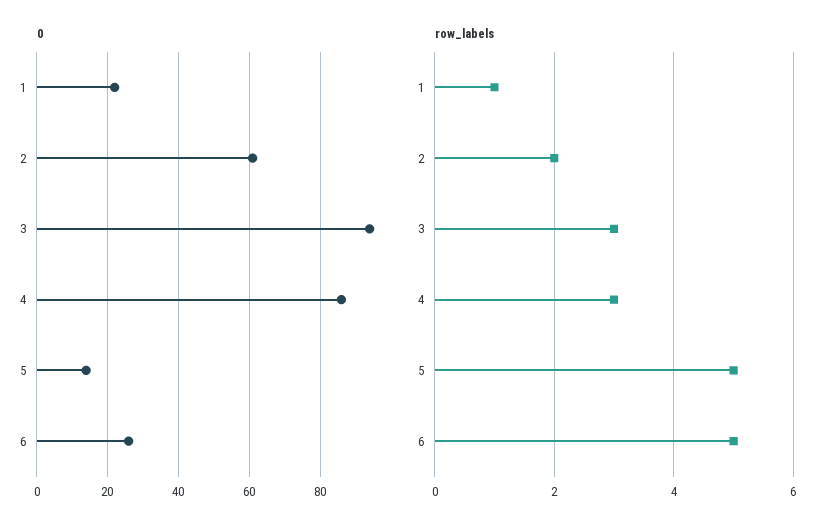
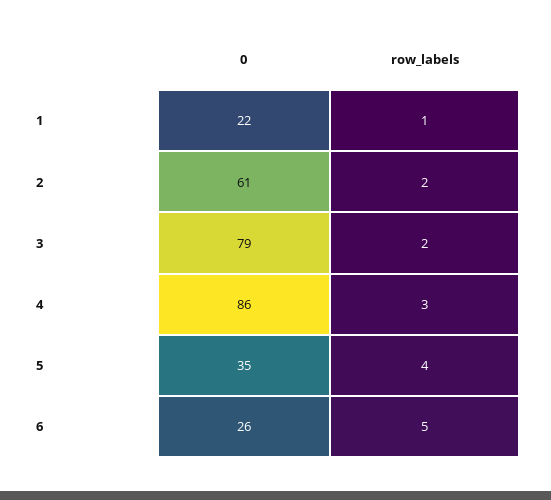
0, 3: 95 -> 79
0, 5: 15 -> 35
row_labels, 3: 3 -> 2
row_labels, 5: 5 -> 4

